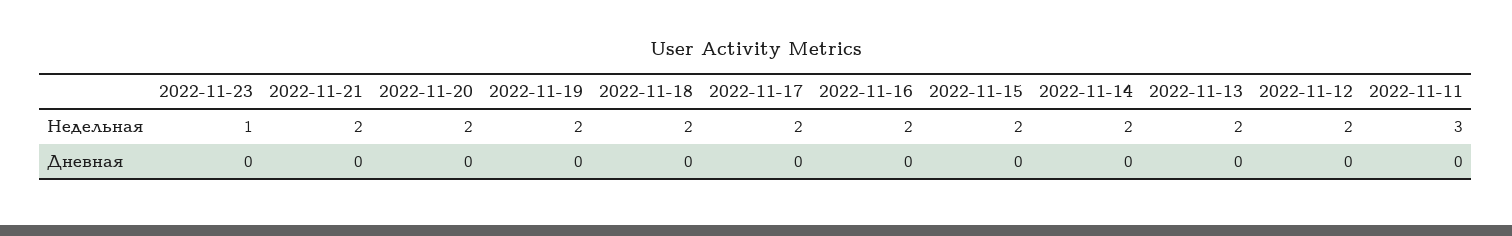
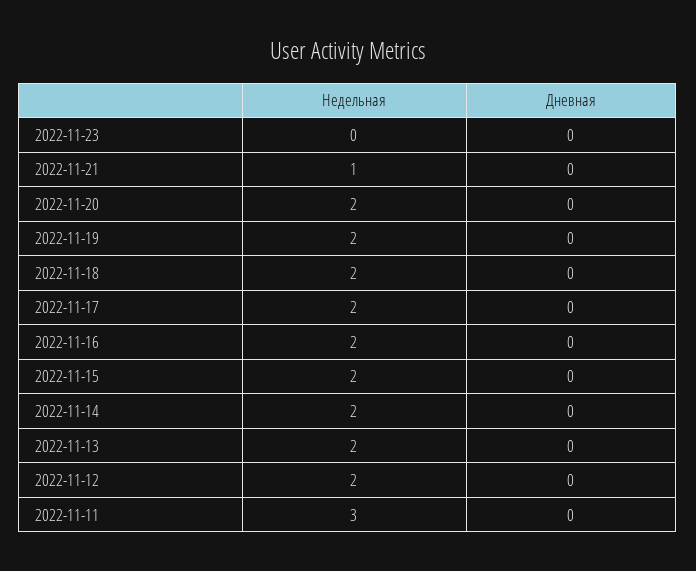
2022-11-23, Недельная: 1 -> 0
2022-11-21, Недельная: 2 -> 1

